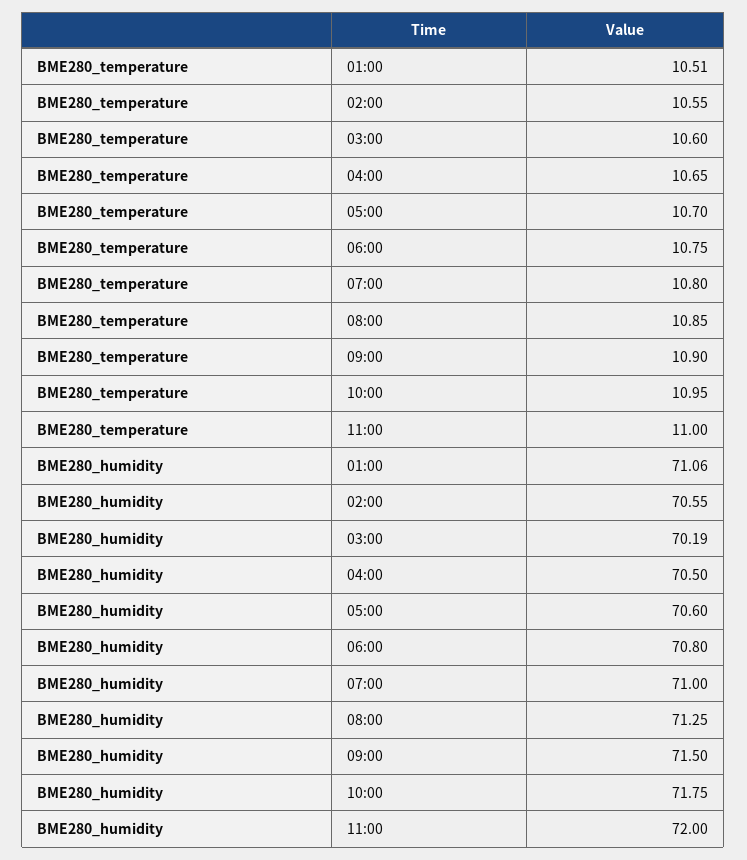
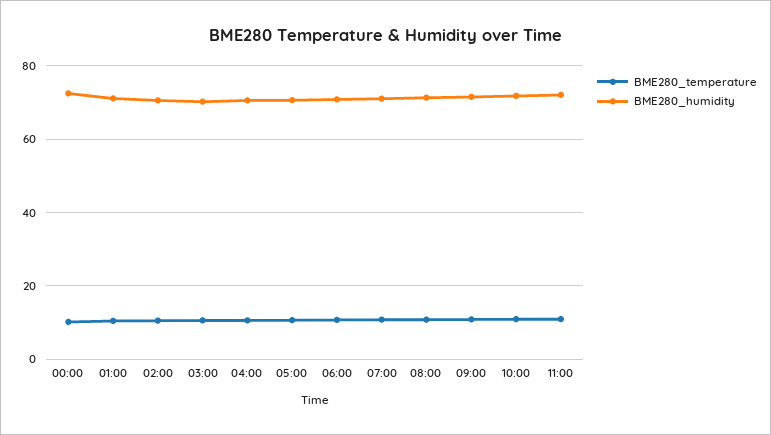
BME280_temperature, 00:00: none -> 10
BME280_humidity, 00:00: none -> 72

